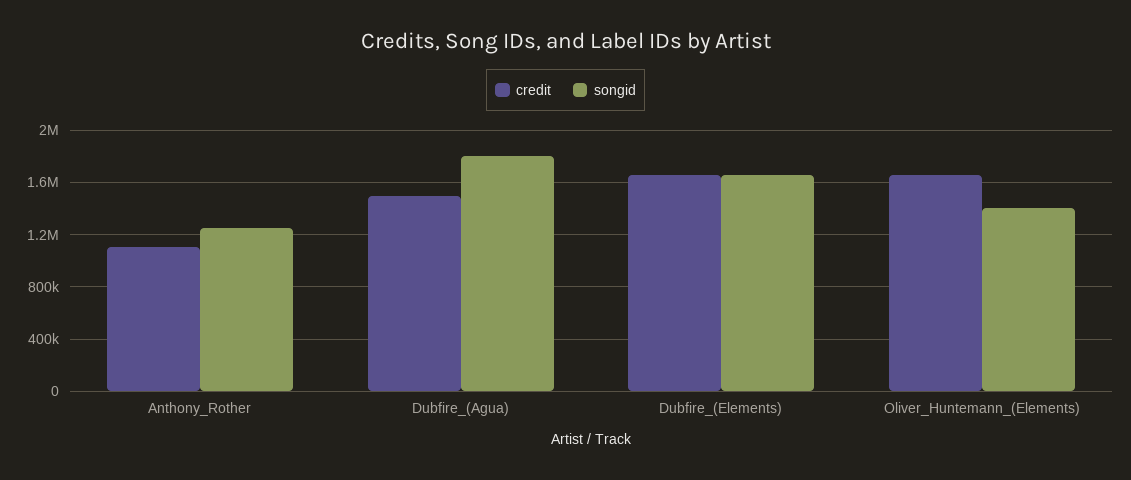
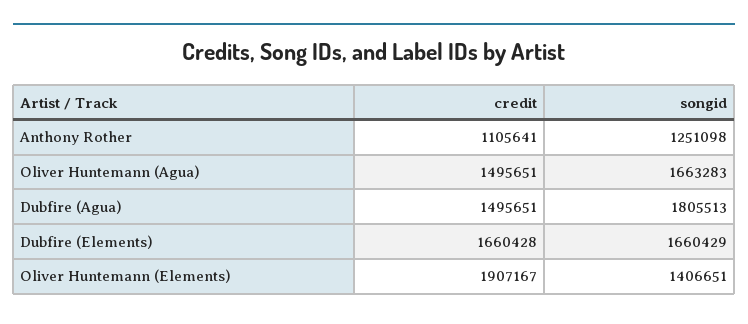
credit, Oliver_Huntemann_(Elements): 1650000 -> 1907167
credit, Oliver Huntemann (Agua): none -> 1495651
songid, Oliver Huntemann (Agua): none -> 1663283

